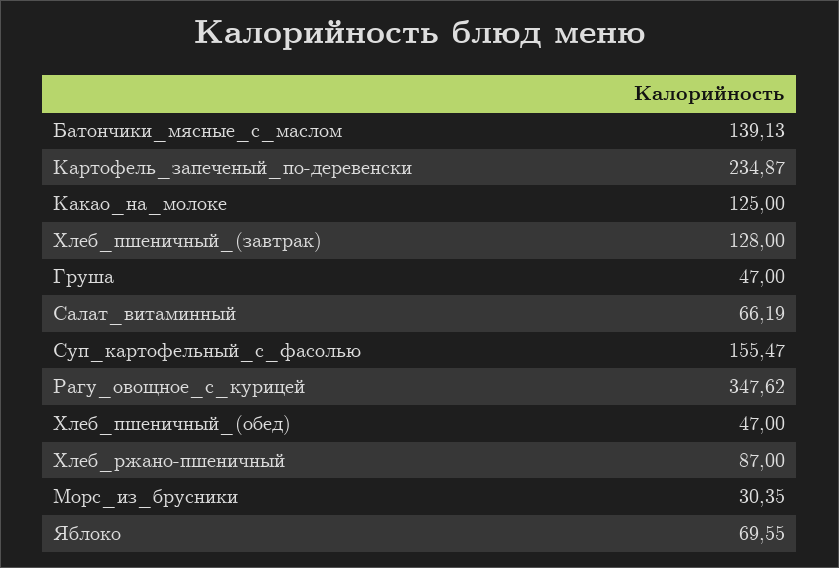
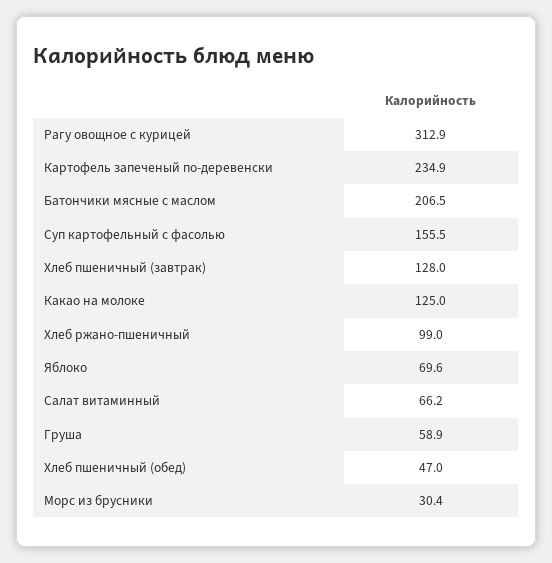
Батончики_мясные_с_маслом: 139.13 -> 206.5
Груша: 47 -> 58.9
Рагу_овощное_с_курицей: 347.62 -> 312.9
Хлеб_ржано-пшеничный: 87 -> 99

